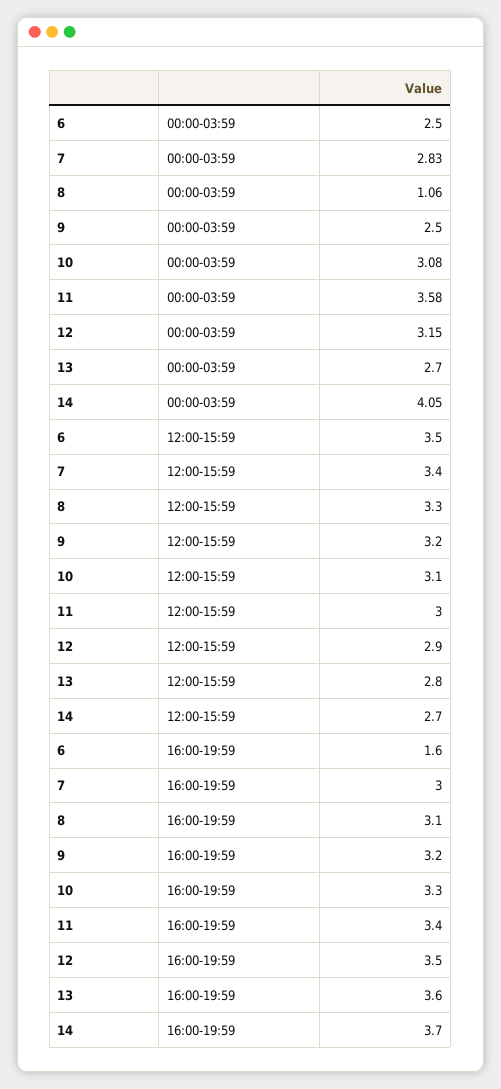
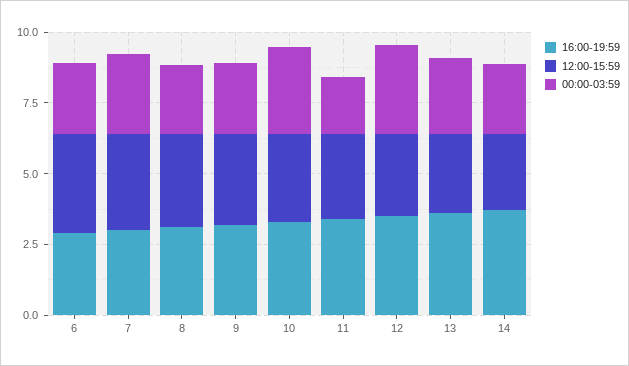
00:00-03:59, 8: 1.06 -> 2.5
00:00-03:59, 11: 3.58 -> 2
00:00-03:59, 14: 4.05 -> 2.5
16:00-19:59, 6: 1.6 -> 3

